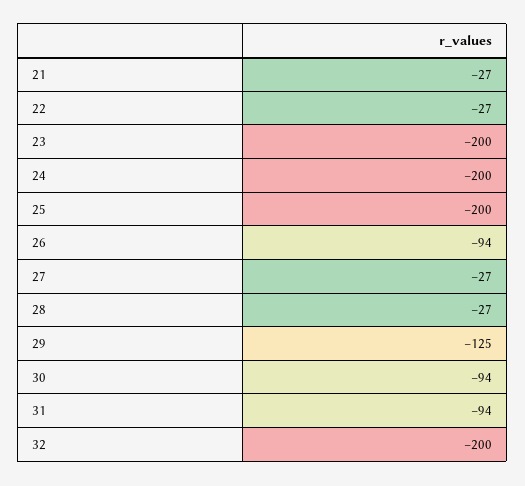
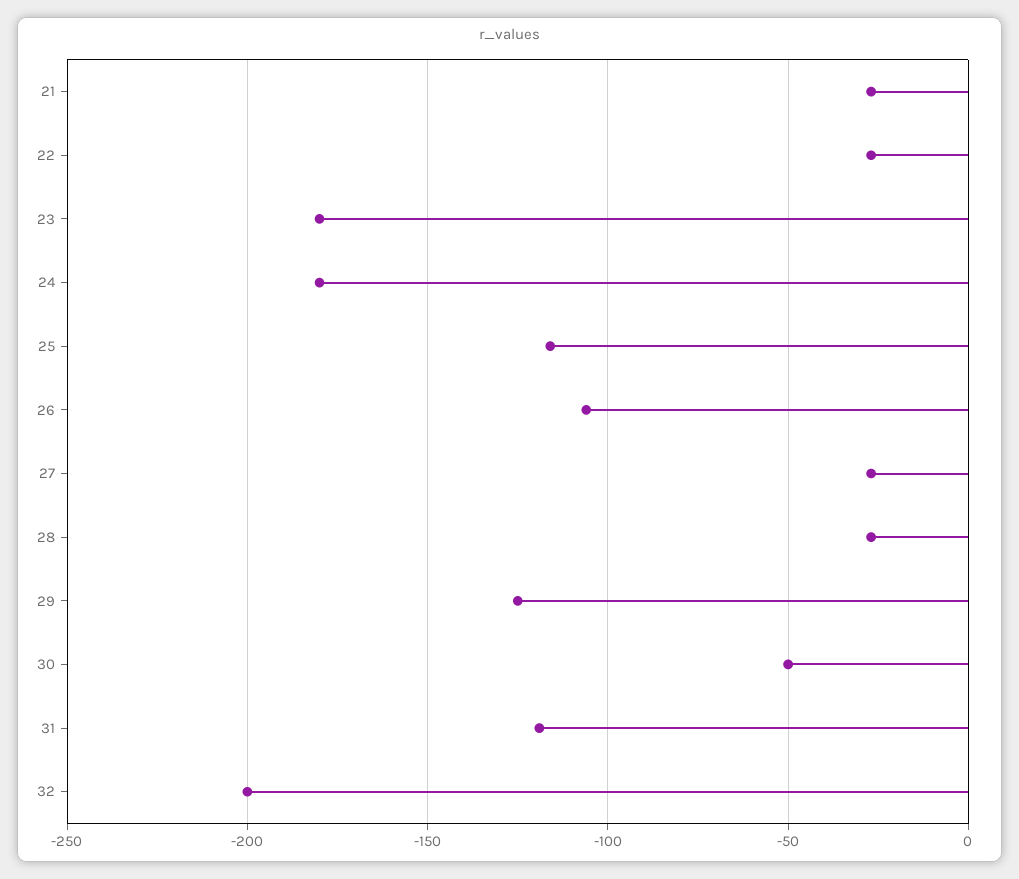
23: -200 -> -180
24: -200 -> -180
25: -200 -> -115
26: -94 -> -105
30: -94 -> -50
31: -94 -> -120

